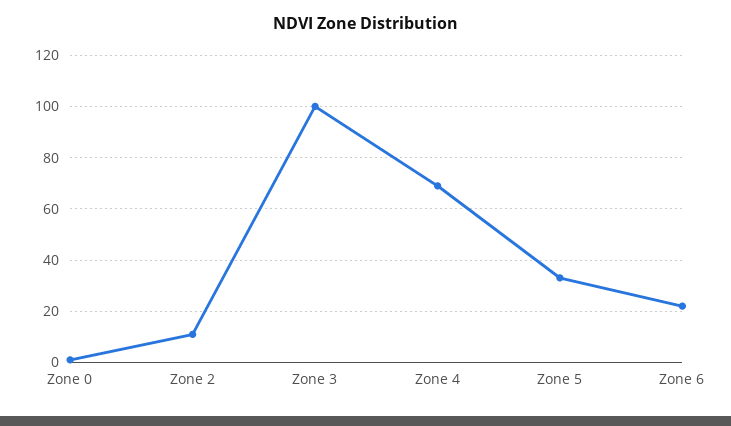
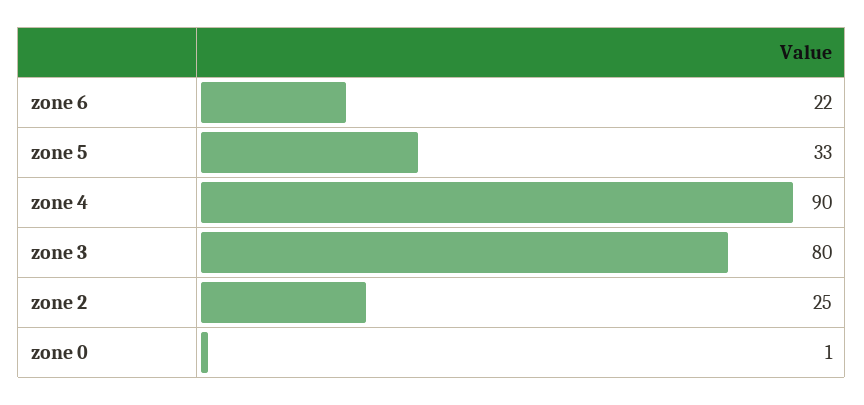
Zone 2: 10 -> 25
Zone 3: 100 -> 80
Zone 4: 70 -> 90

